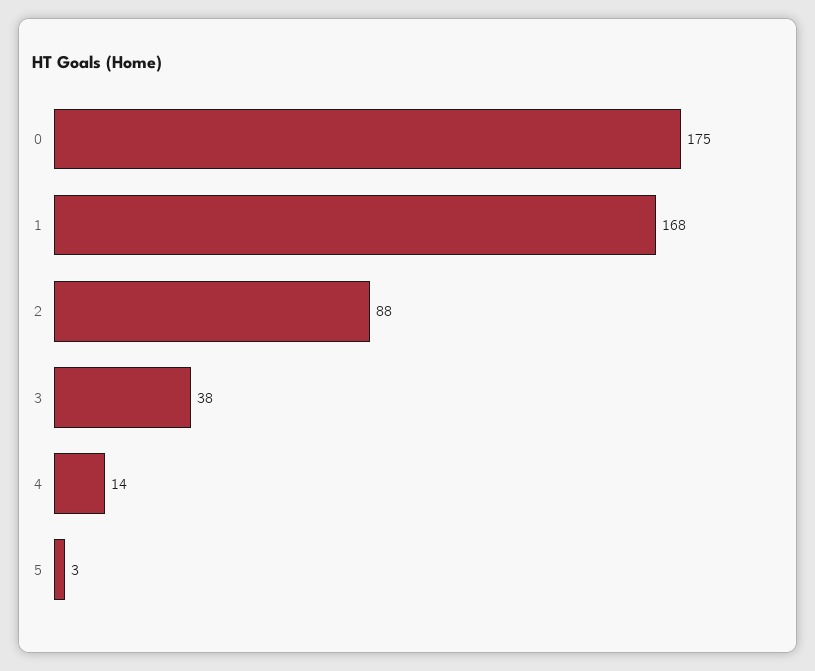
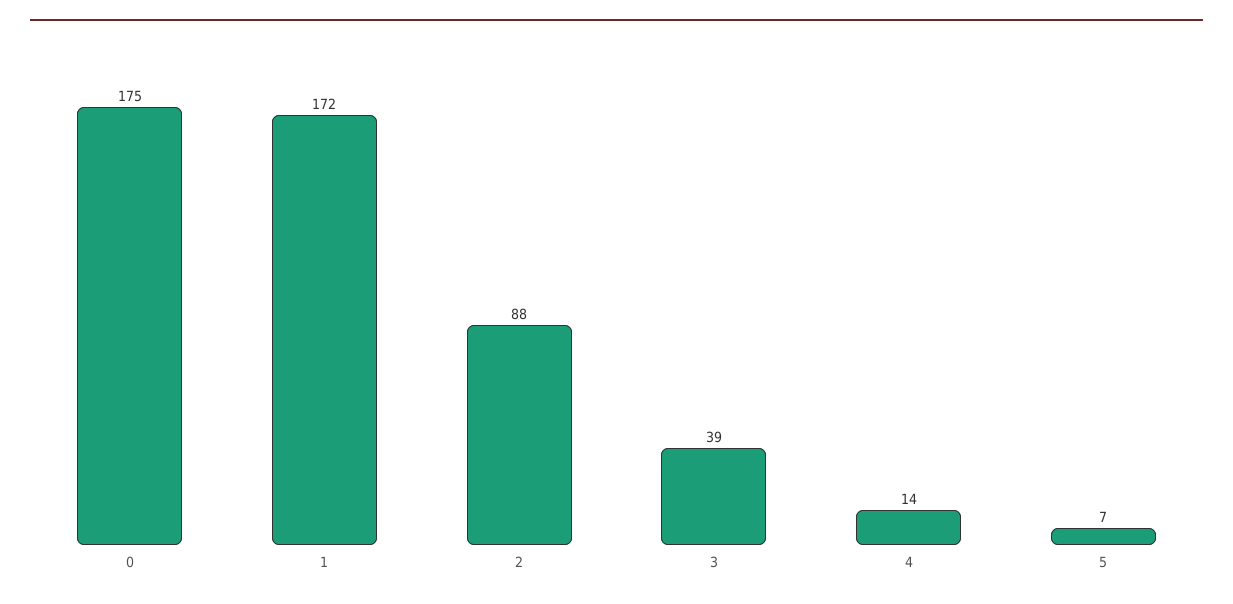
1: 168 -> 172
3: 38 -> 39
5: 3 -> 7

